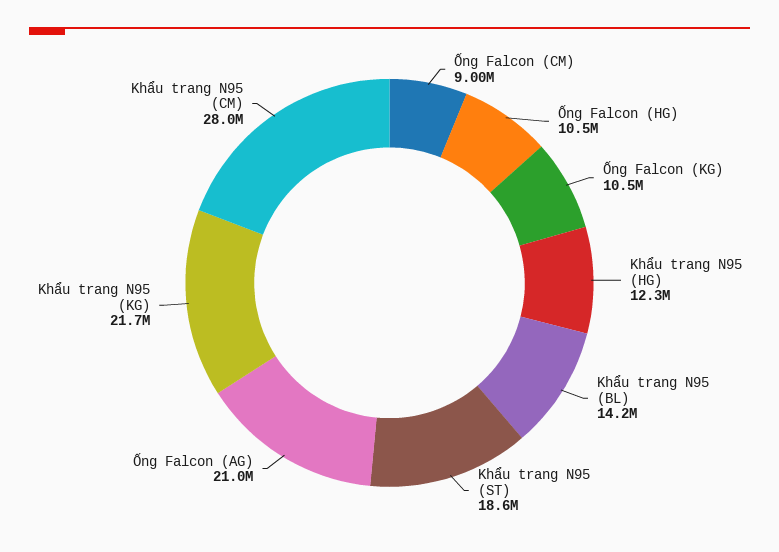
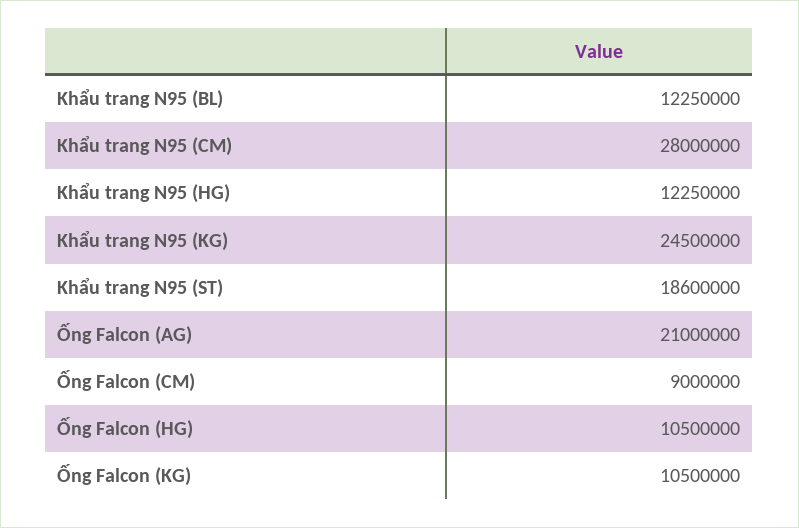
Khẩu trang N95 (BL): 14200000 -> 12250000
Khẩu trang N95 (KG): 21700000 -> 24500000

